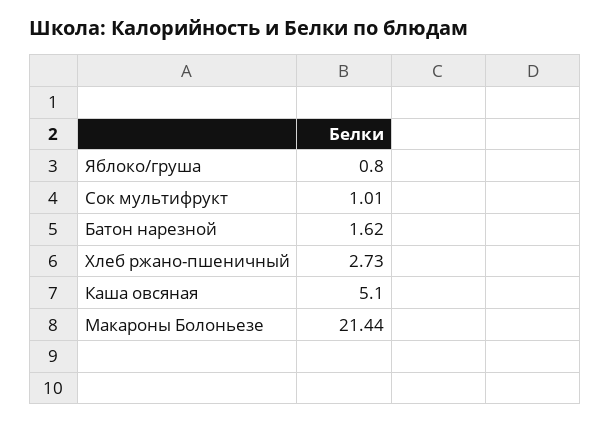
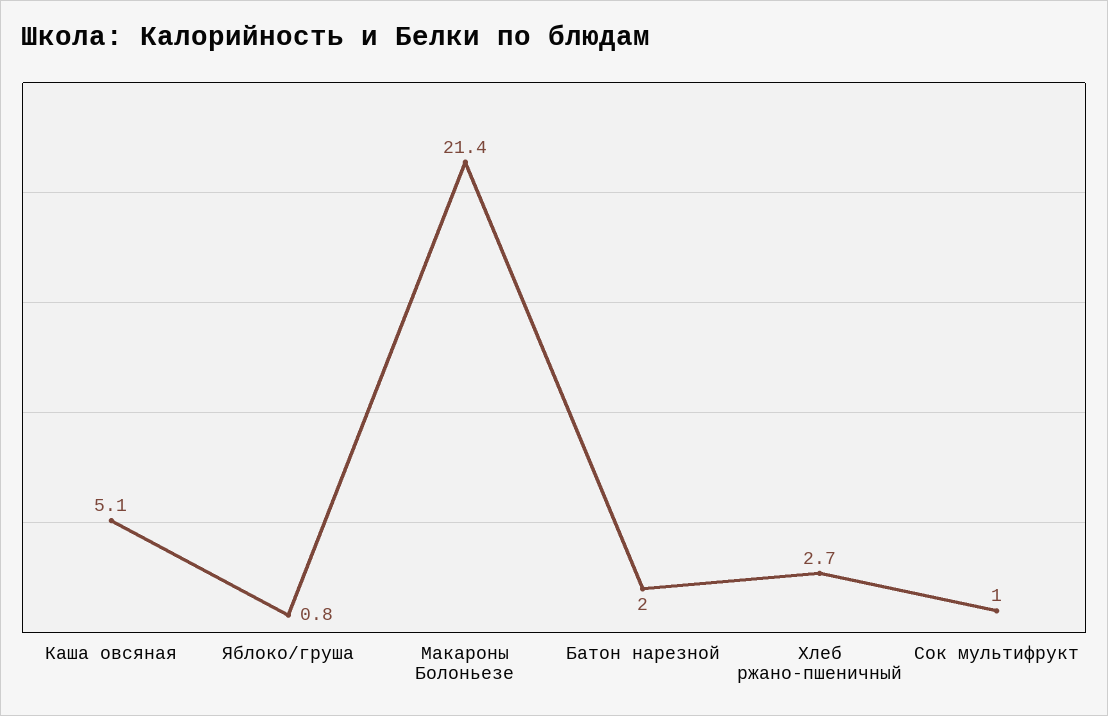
Батон нарезной: 1.62 -> 2

